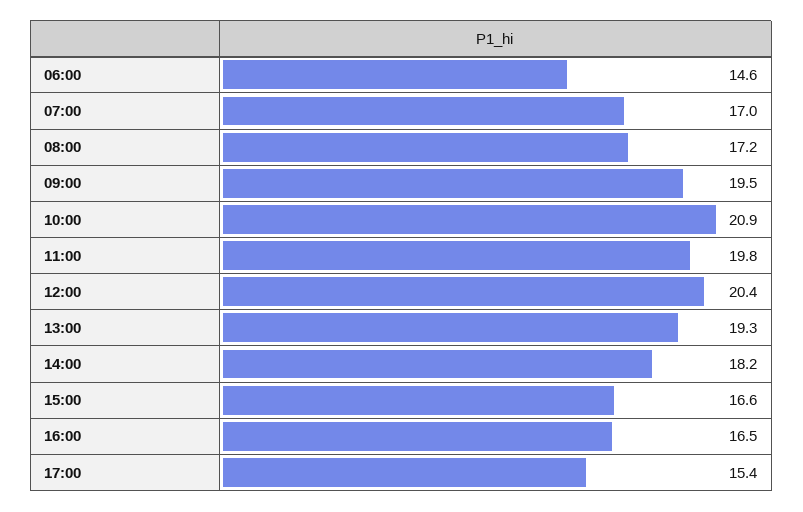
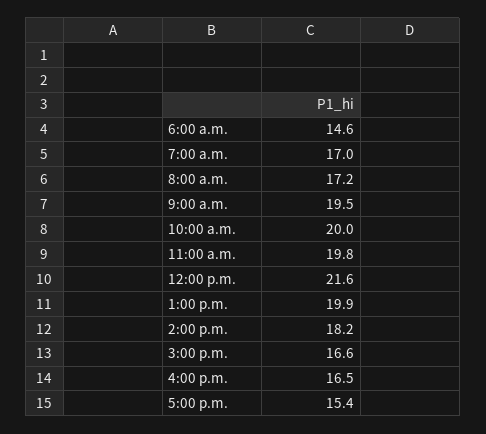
10:00: 20.9 -> 20
12:00: 20.4 -> 21.6
13:00: 19.3 -> 19.9

